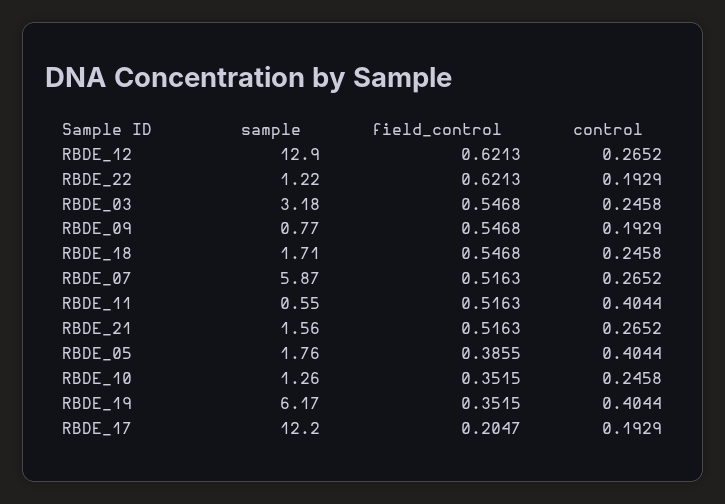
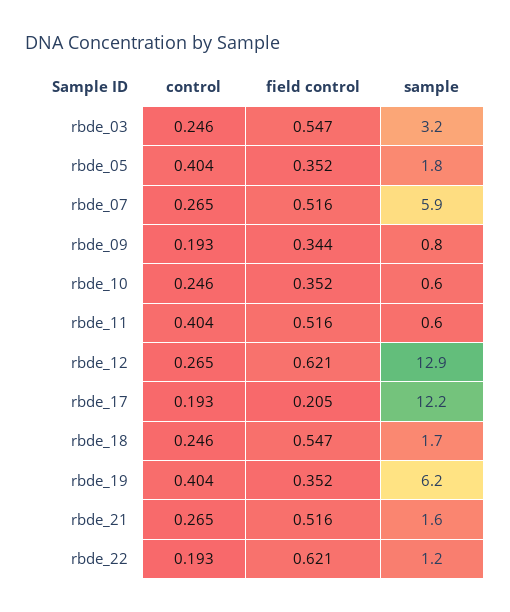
field_control, RBDE_09: 0.5468 -> 0.344
field_control, RBDE_05: 0.3855 -> 0.352
sample, RBDE_10: 1.26 -> 0.6

